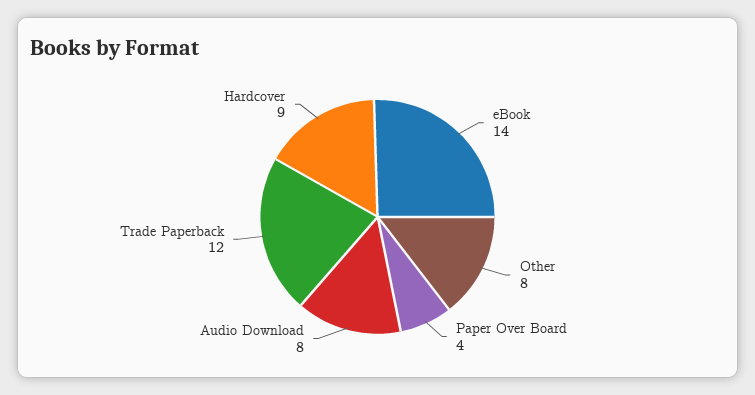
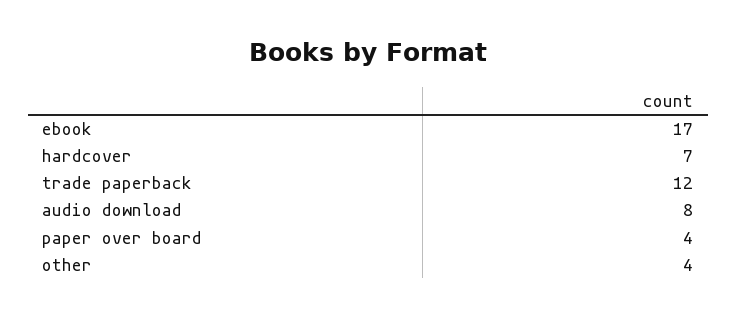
eBook: 14 -> 17
Other: 8 -> 4
Hardcover: 9 -> 7

